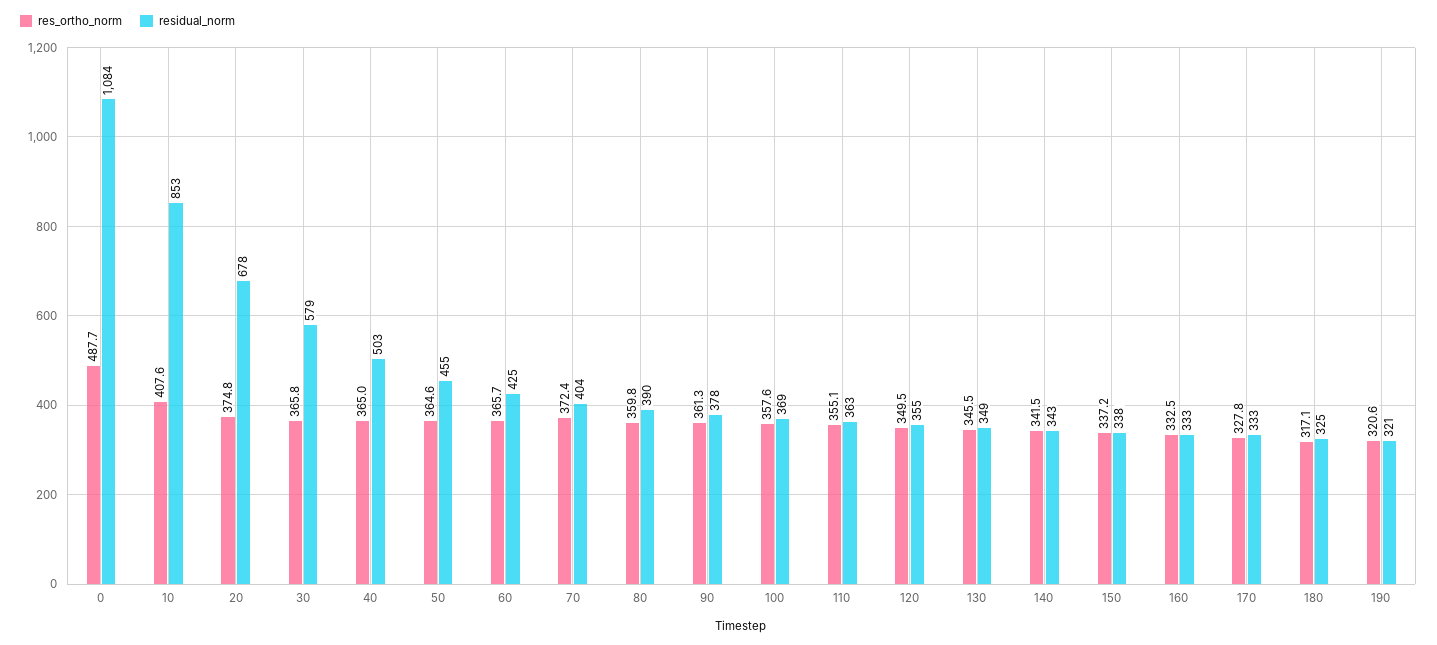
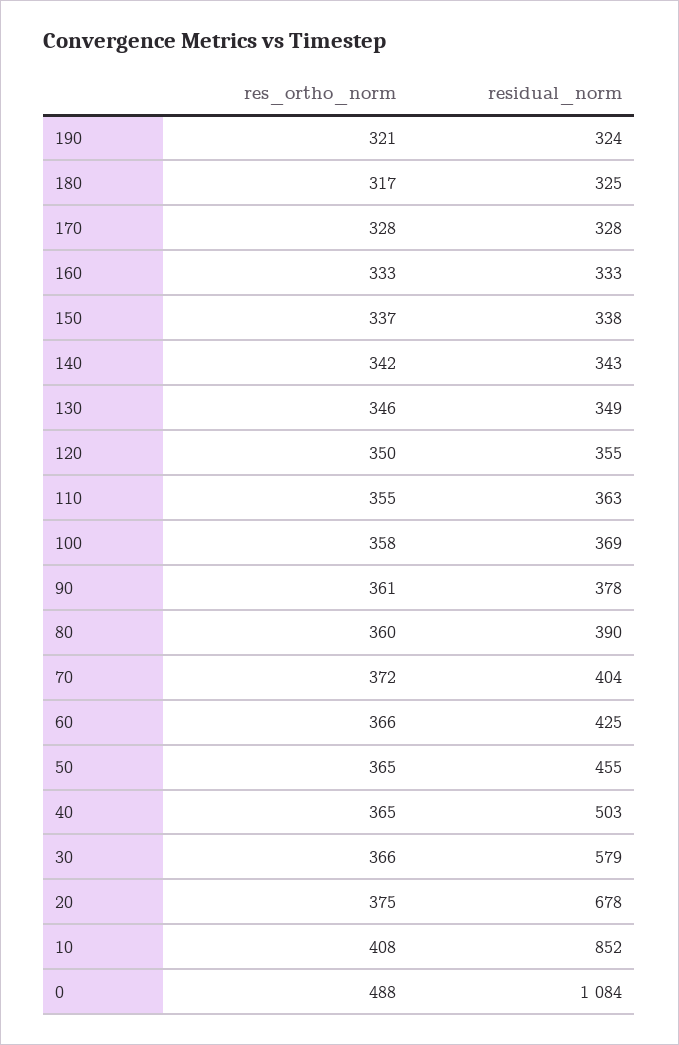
residual_norm, 10: 853 -> 852
residual_norm, 170: 333 -> 328
residual_norm, 190: 321 -> 324

